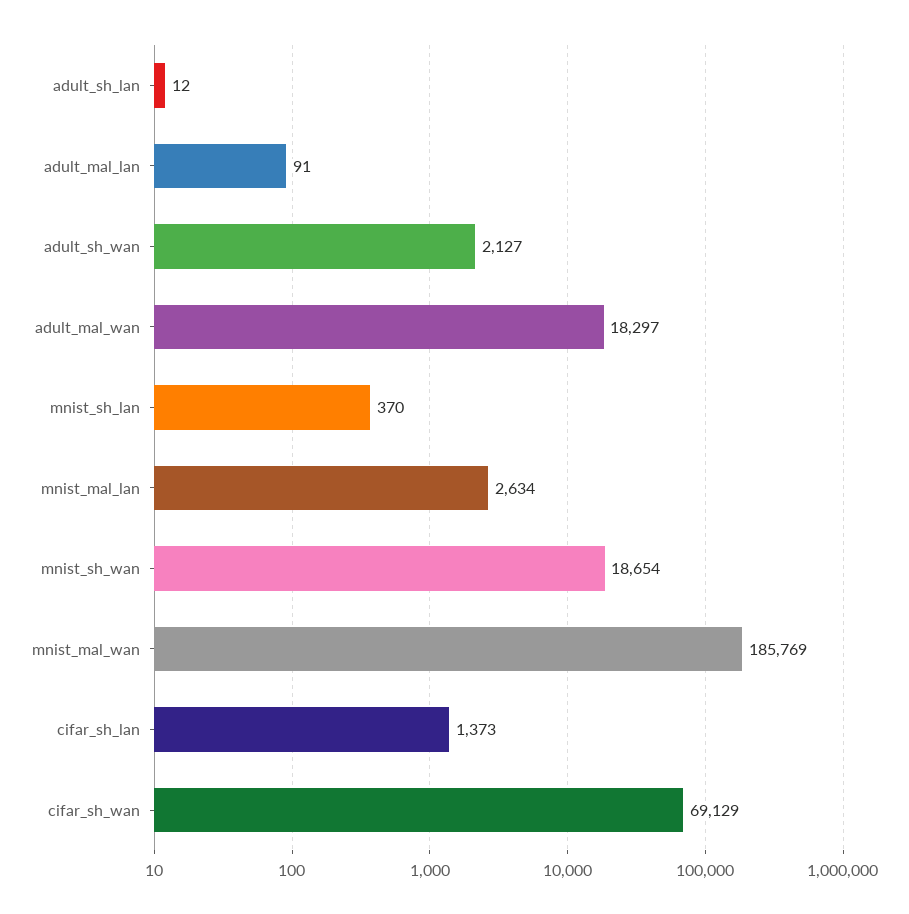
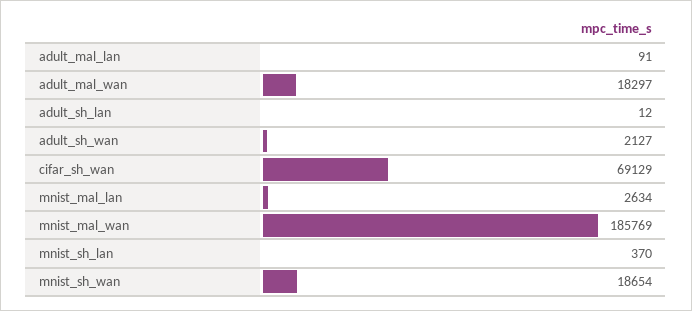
cifar_sh_lan: 1373 -> none

